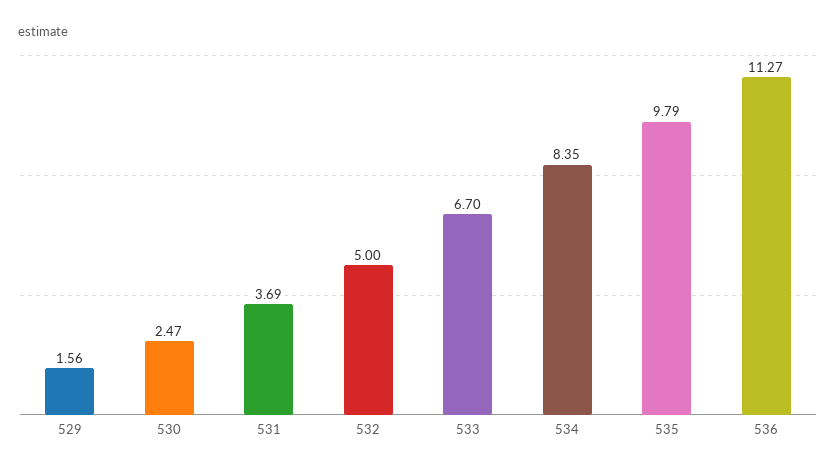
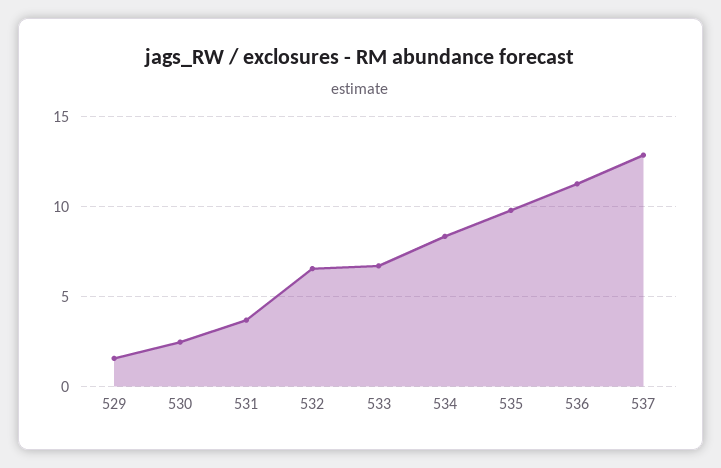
532: 5 -> 6.5
537: none -> 13

